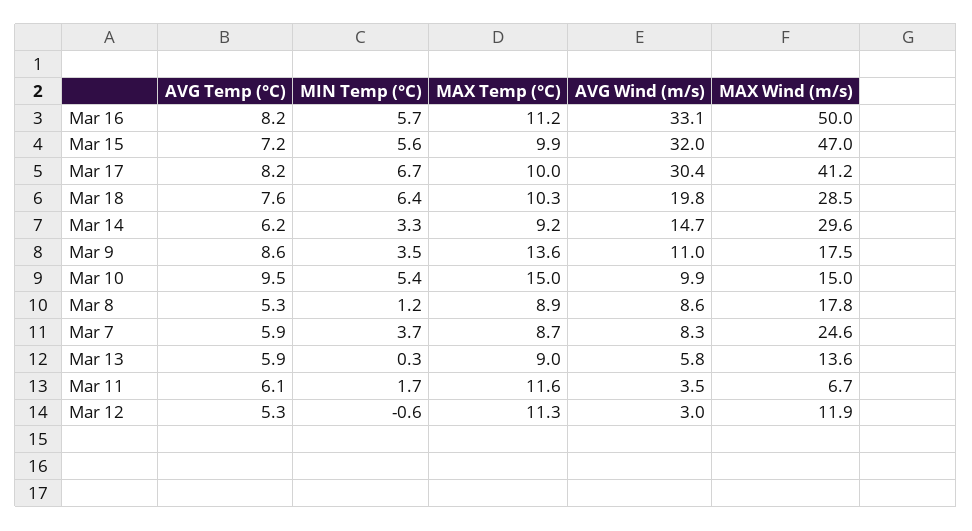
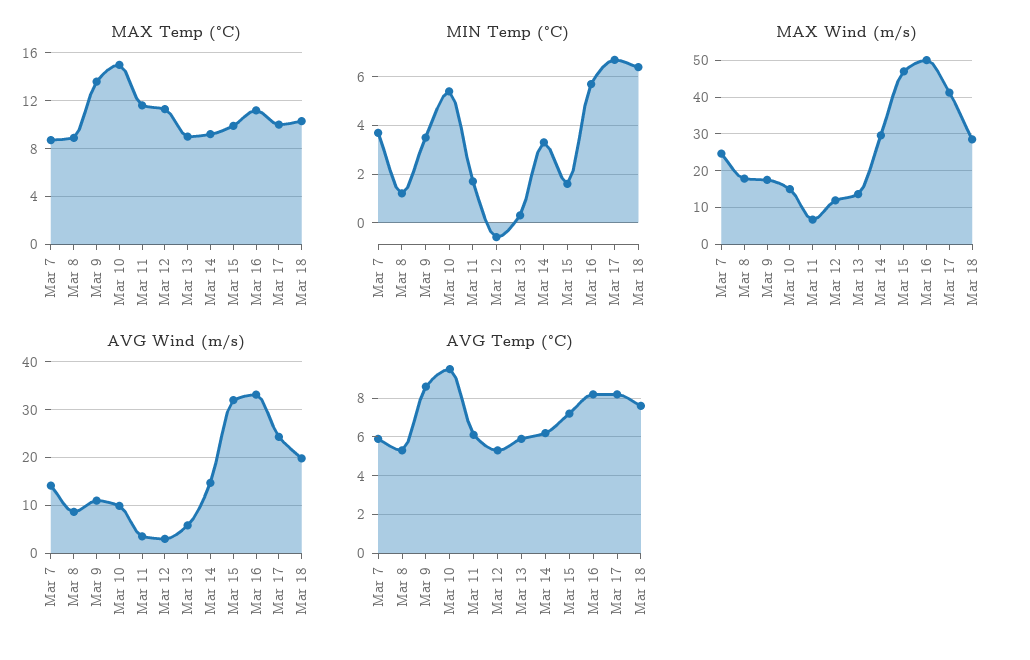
MIN Temp (°C), Mar 15: 5.6 -> 1.5
AVG Wind (m/s), Mar 17: 30.4 -> 24
AVG Wind (m/s), Mar 7: 8.3 -> 14

